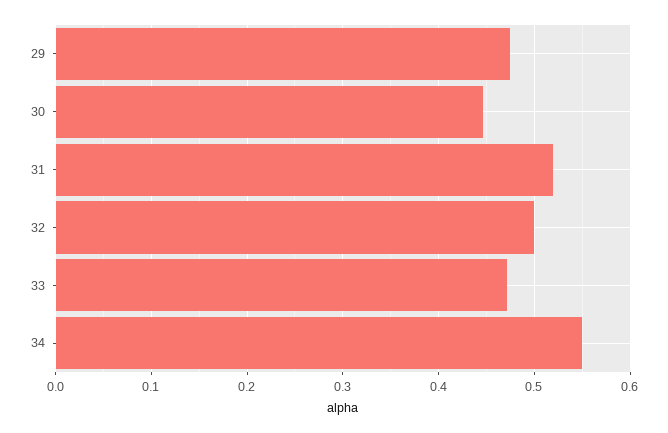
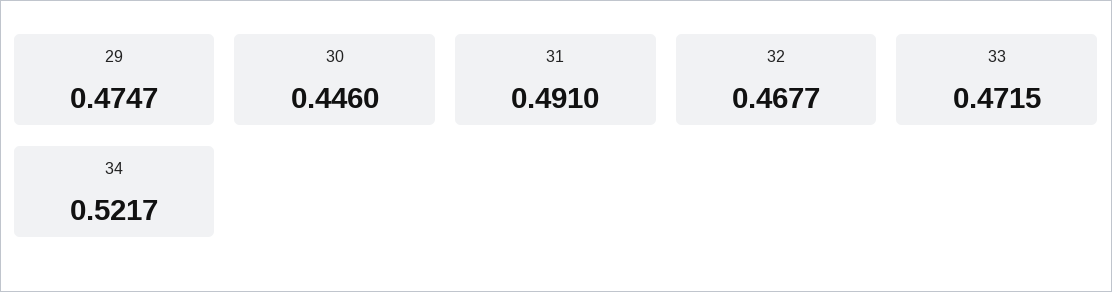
31: 0.52 -> 0.491
32: 0.5 -> 0.4677
34: 0.55 -> 0.5217

